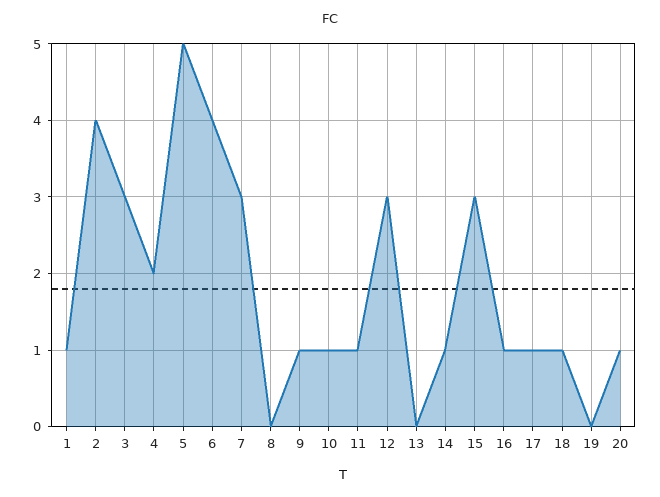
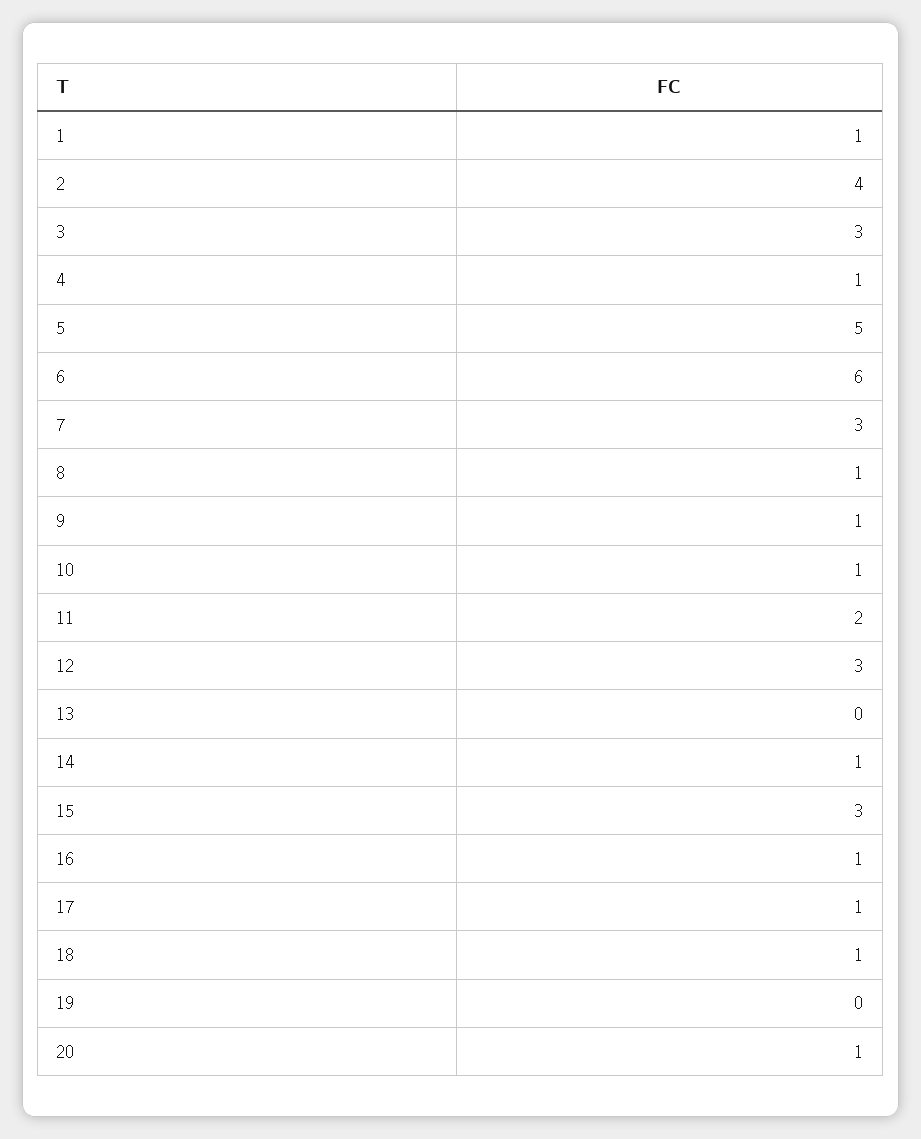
4: 2 -> 1
6: 4 -> 6
8: 0 -> 1
11: 1 -> 2

